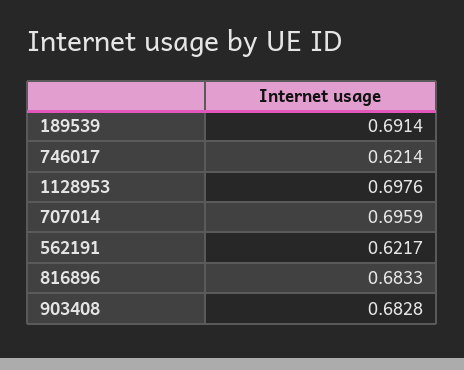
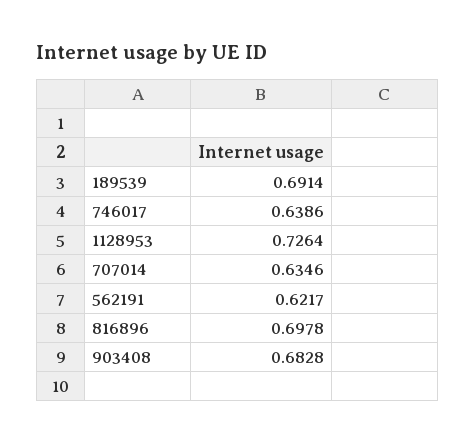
746017: 0.6214 -> 0.6386
1128953: 0.6976 -> 0.7264
707014: 0.6959 -> 0.6346
816896: 0.6833 -> 0.6978

